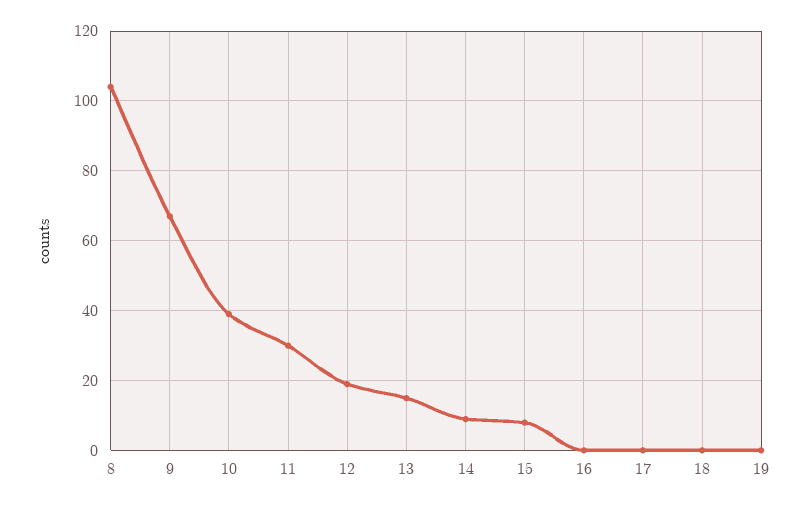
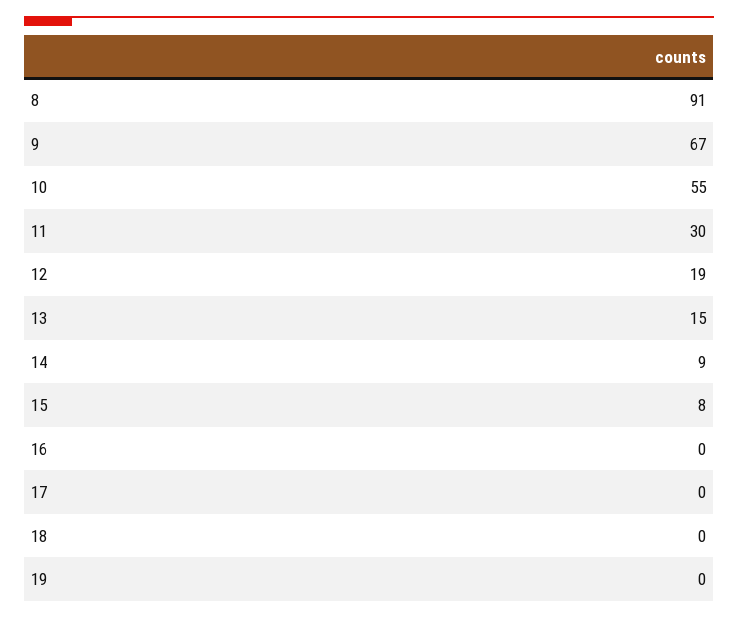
8: 105 -> 91
10: 40 -> 55

